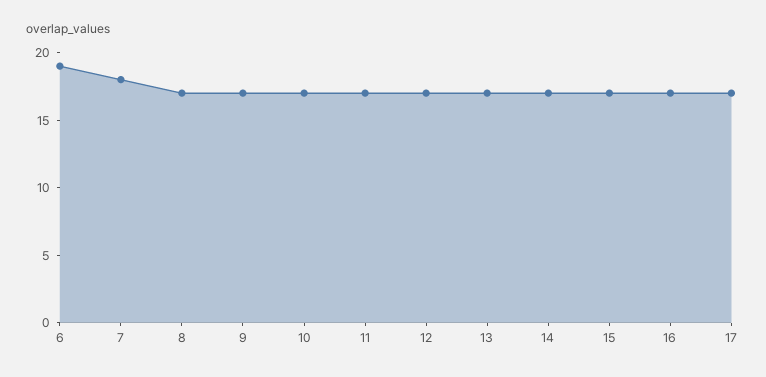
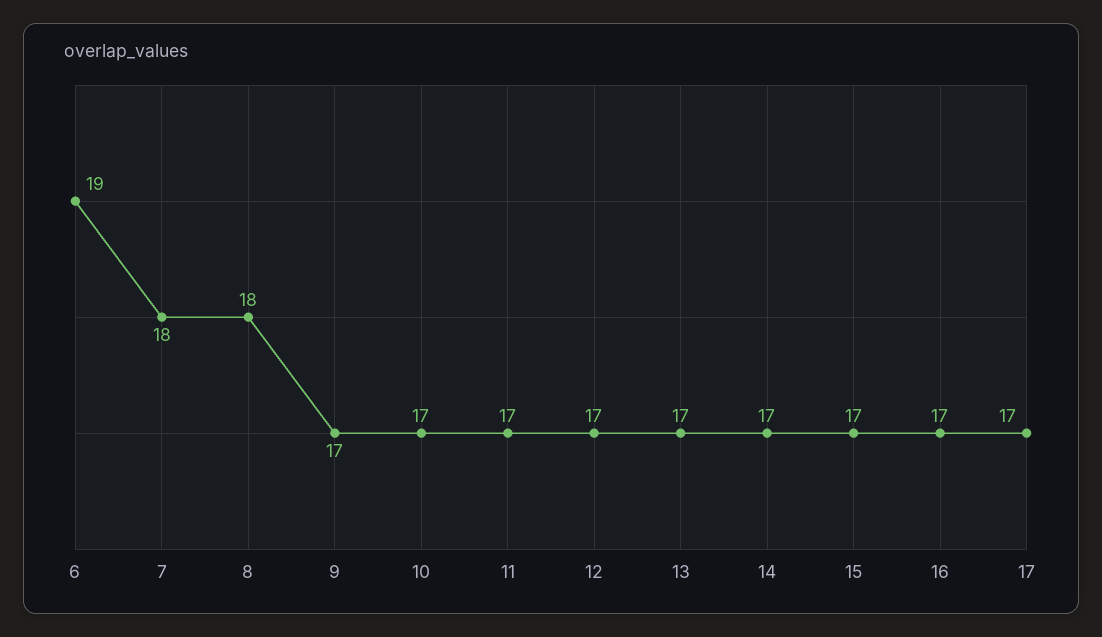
8: 17 -> 18

